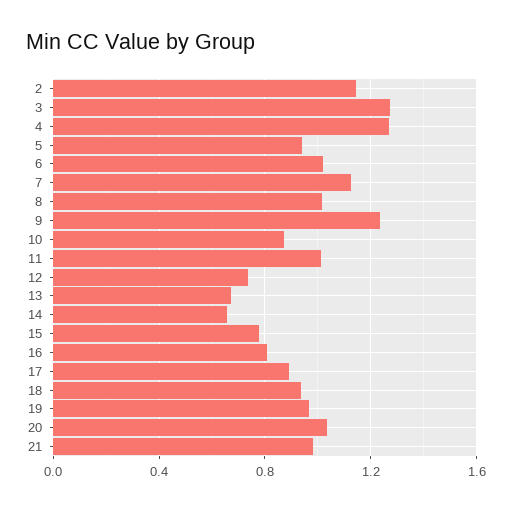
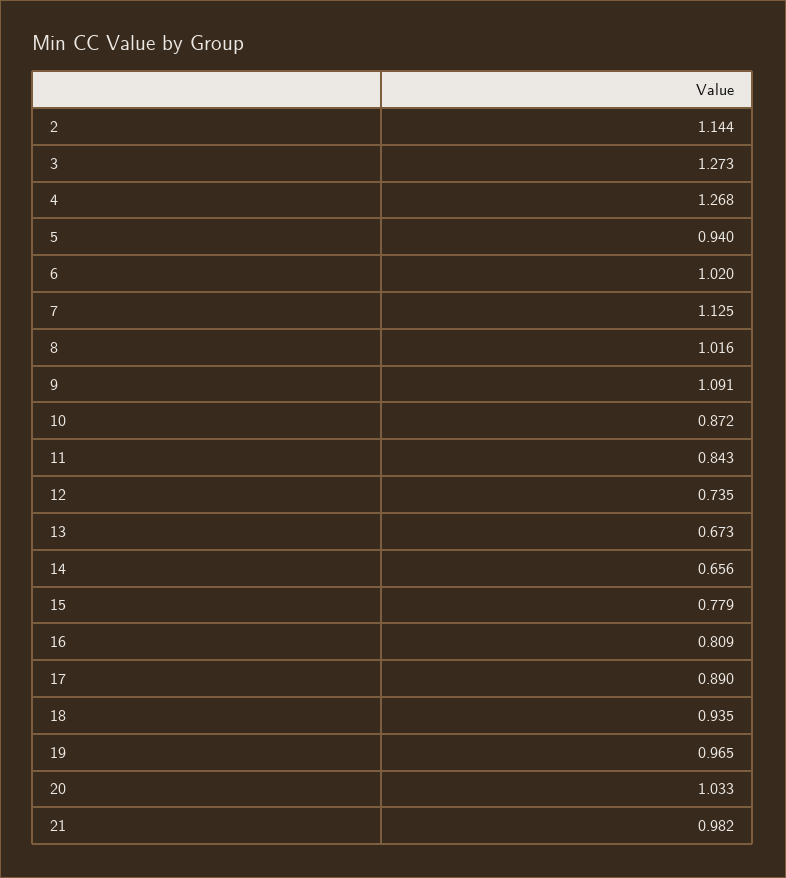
9: 1.25 -> 1.091
11: 1 -> 0.843

